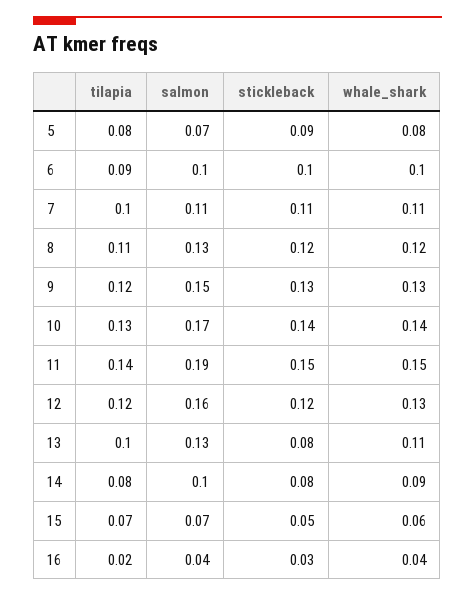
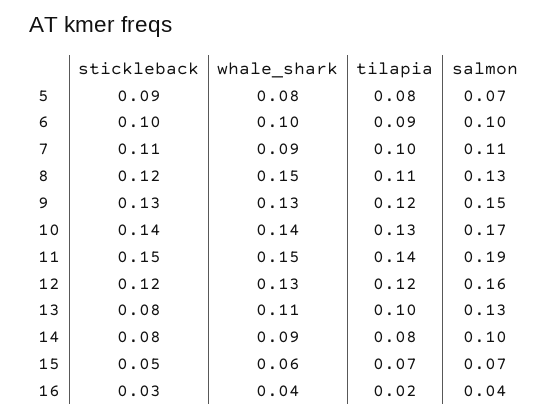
whale_shark, 7: 0.11 -> 0.09
whale_shark, 8: 0.12 -> 0.15

